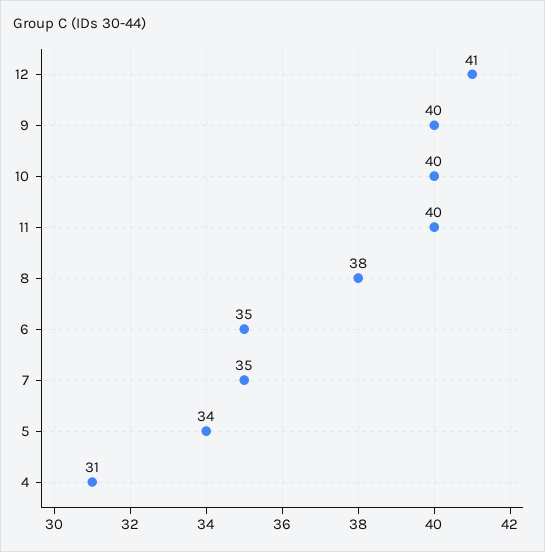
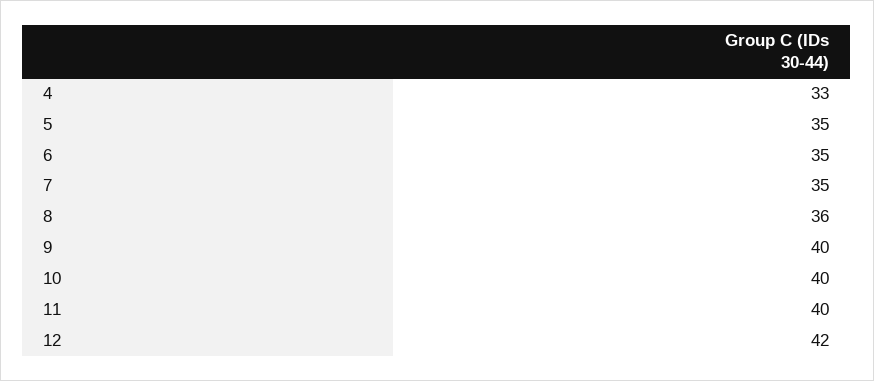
12: 41 -> 42
8: 38 -> 36
5: 34 -> 35
4: 31 -> 33

